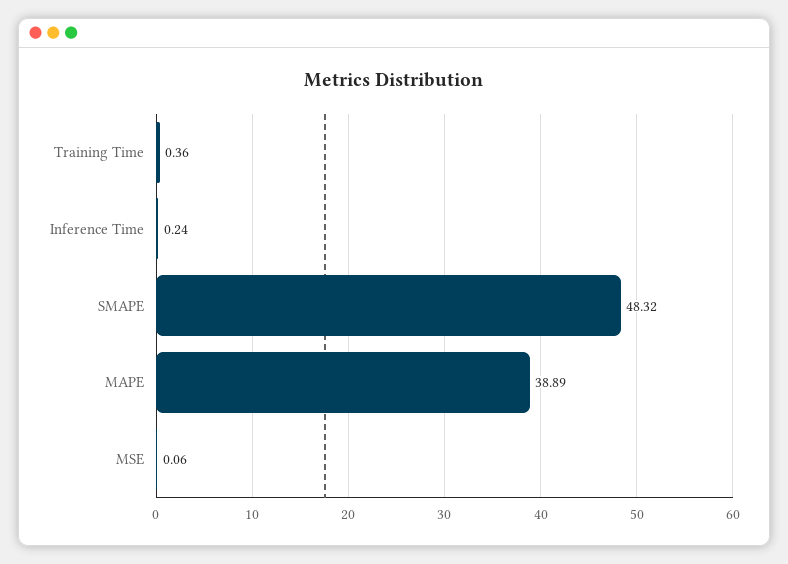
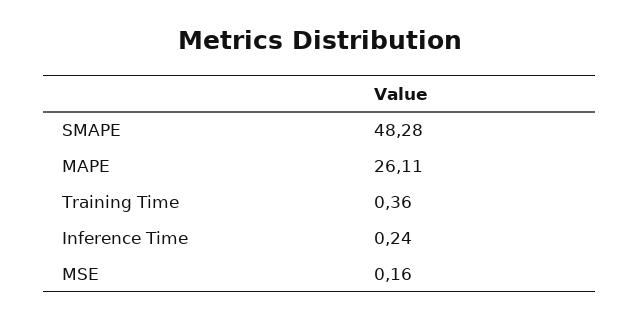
SMAPE: 48.32 -> 48.28
MAPE: 38.89 -> 26.11
MSE: 0.06 -> 0.16

